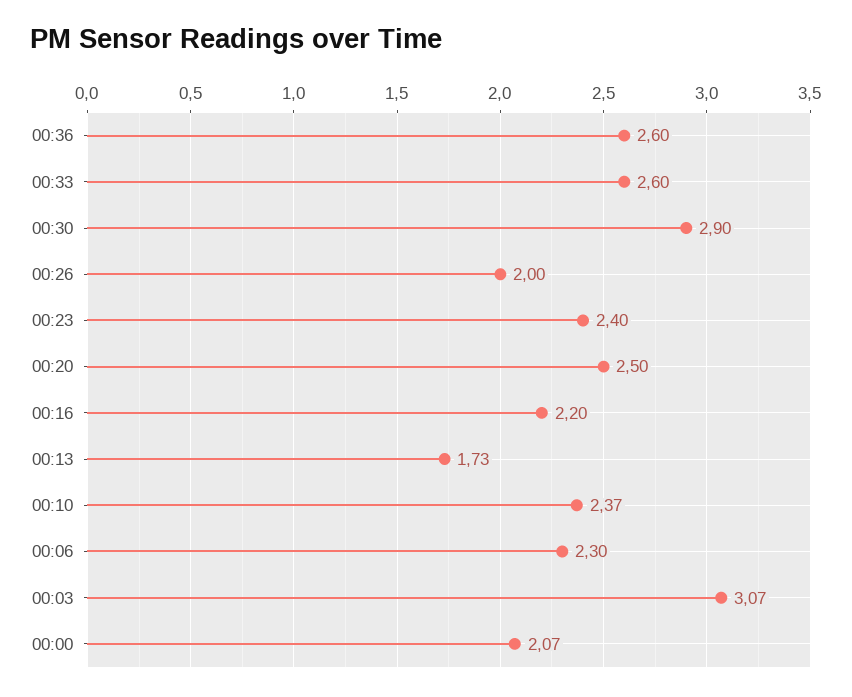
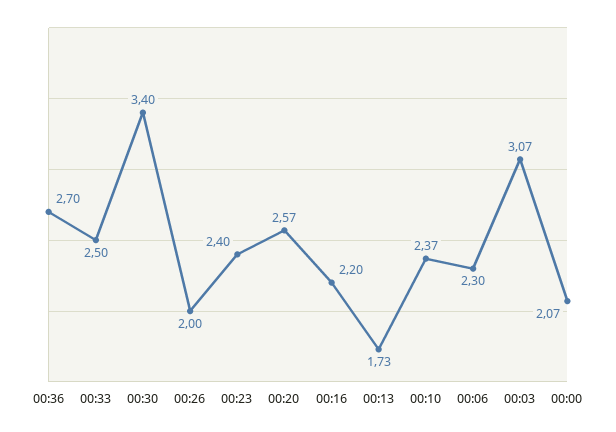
00:36: 2.6 -> 2.7
00:33: 2.6 -> 2.5
00:30: 2.9 -> 3.4
00:20: 2.5 -> 2.57

